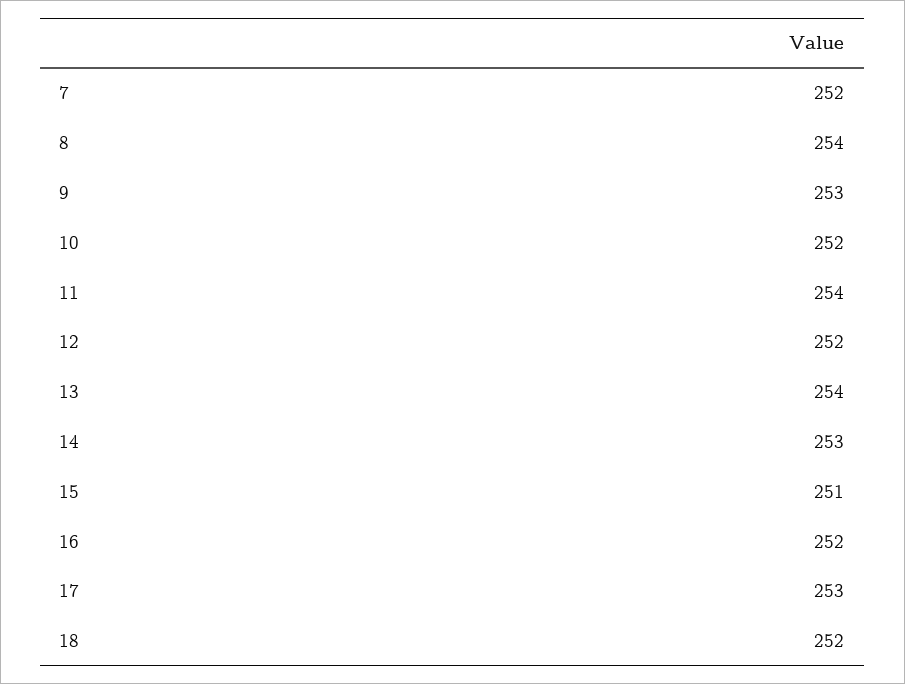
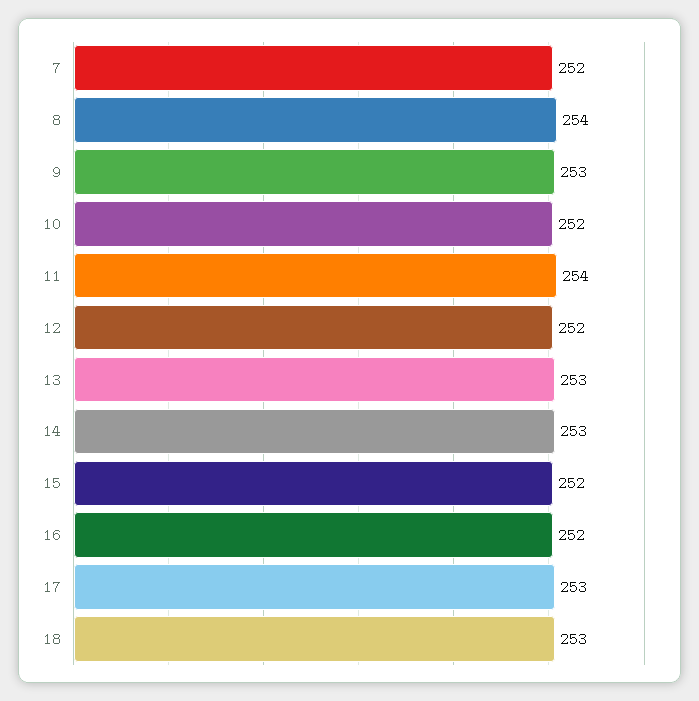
13: 254 -> 253
15: 251 -> 252
18: 252 -> 253

